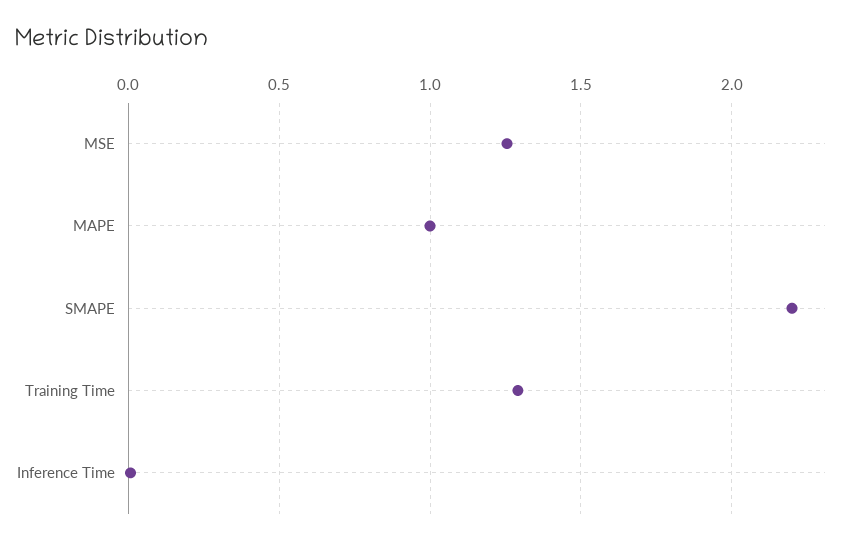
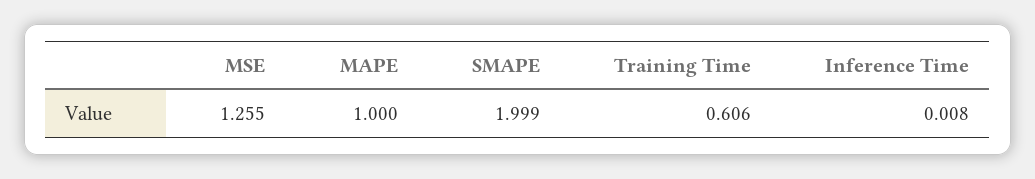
SMAPE: 2.2 -> 1.999
Training Time: 1.3 -> 0.606

